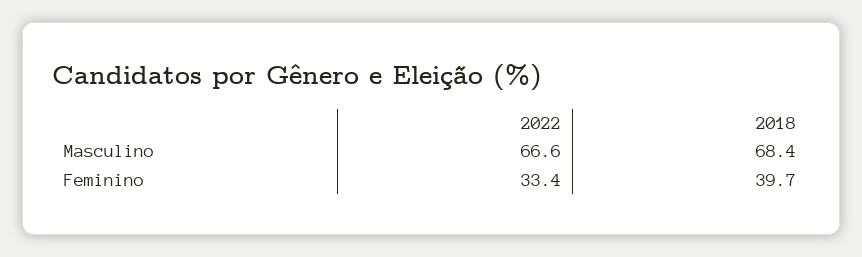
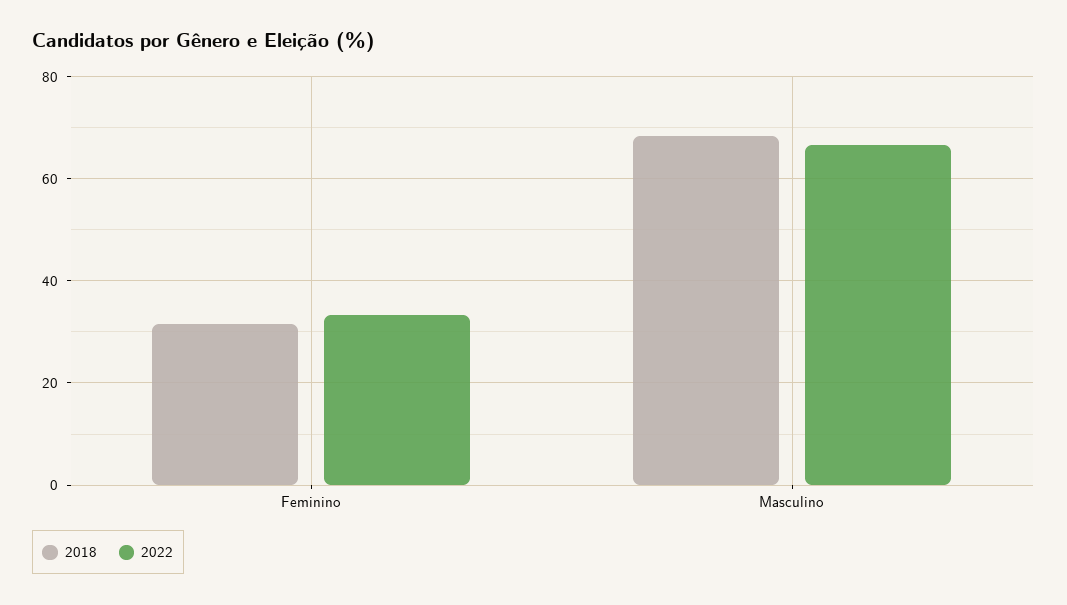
2018, Feminino: 39.7 -> 32

